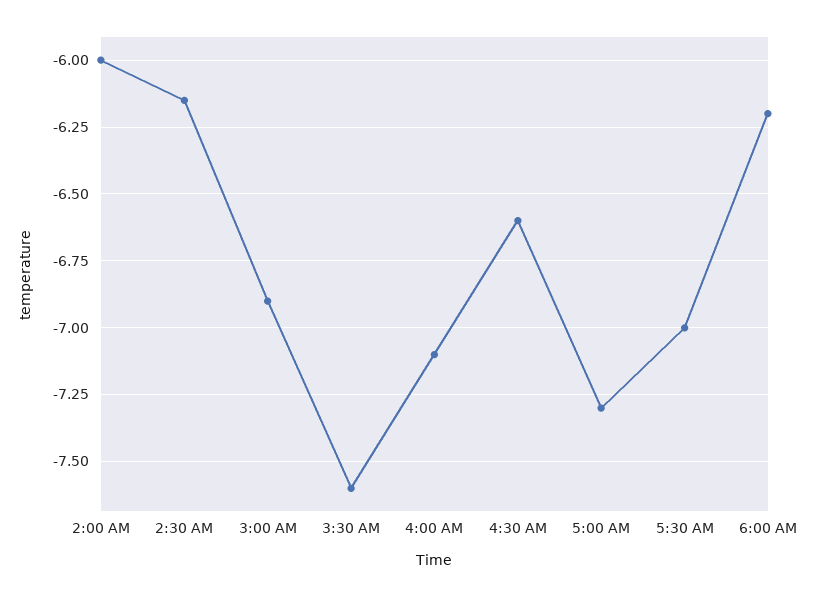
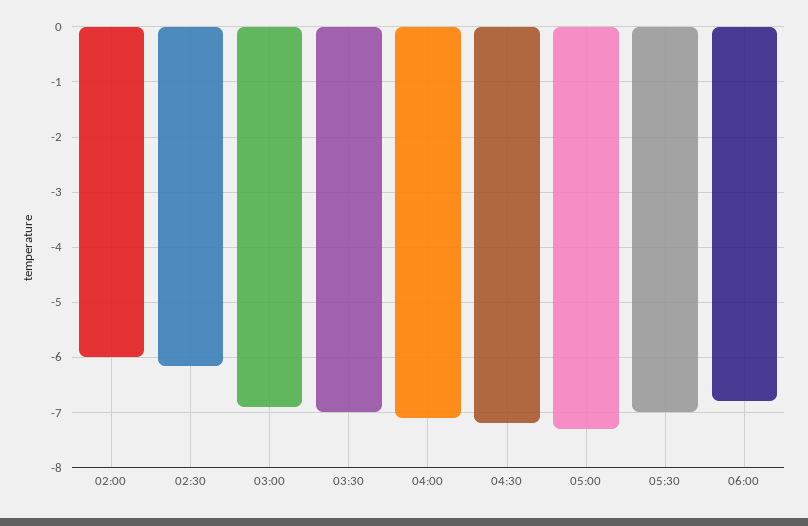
3:30 AM: -7.6 -> -7
4:30 AM: -6.6 -> -7.2
6:00 AM: -6.2 -> -6.8

